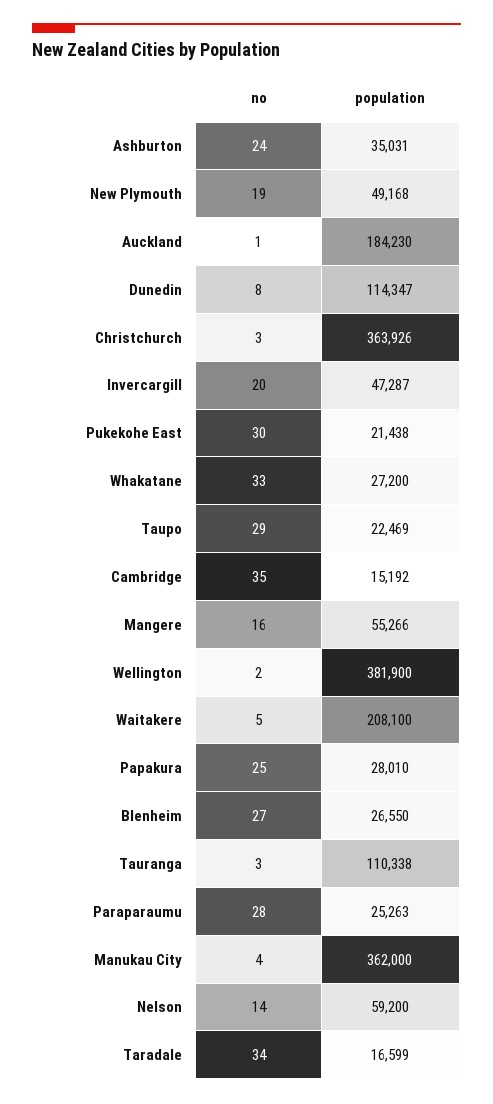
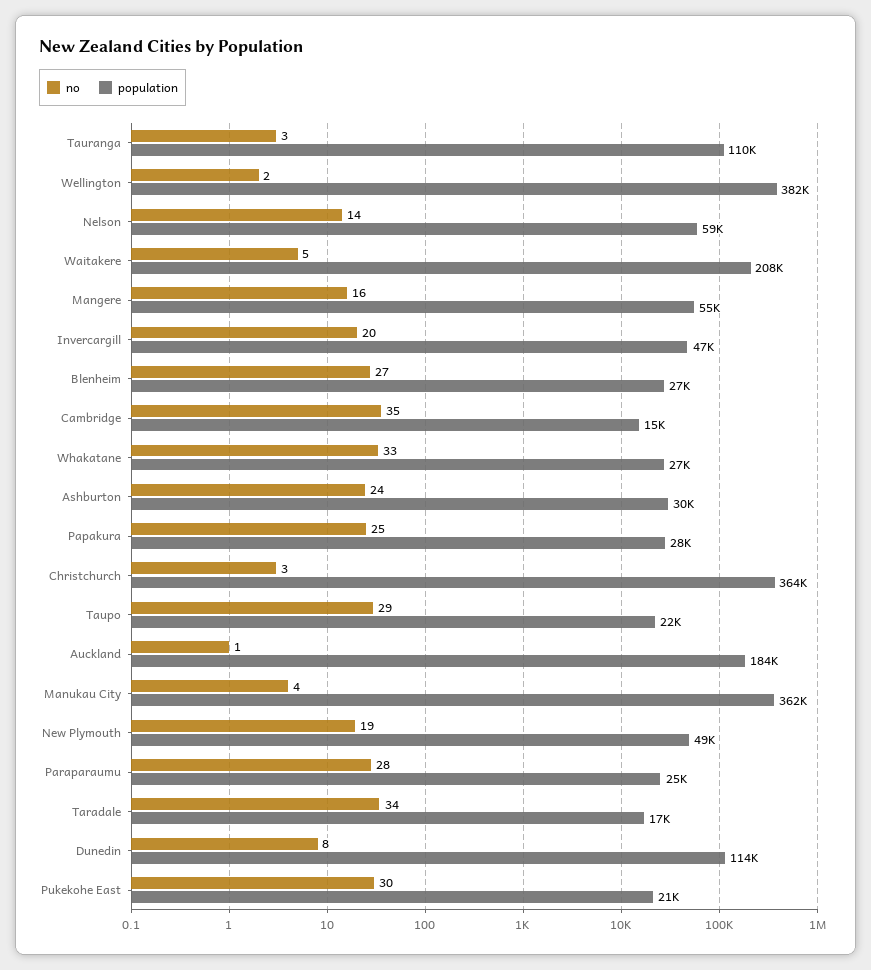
population, Ashburton: 35031 -> 30000

